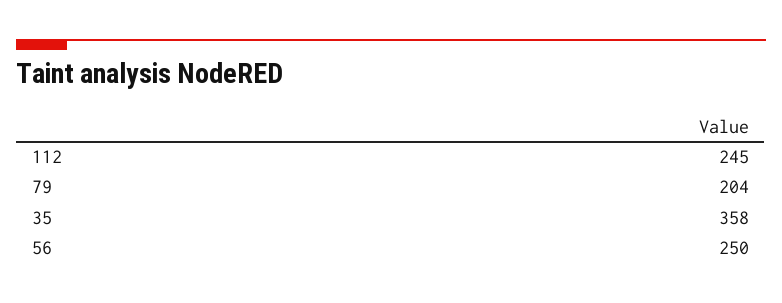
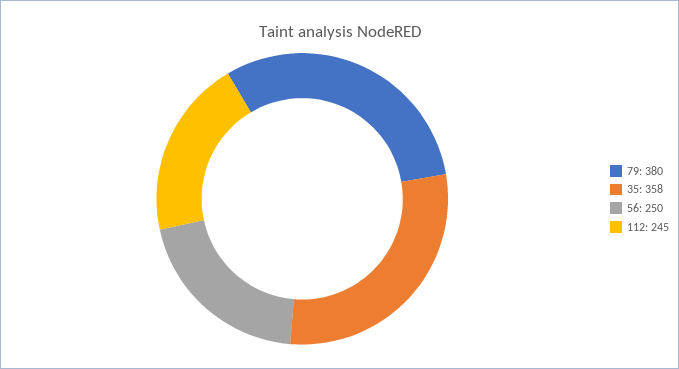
79: 204 -> 380

